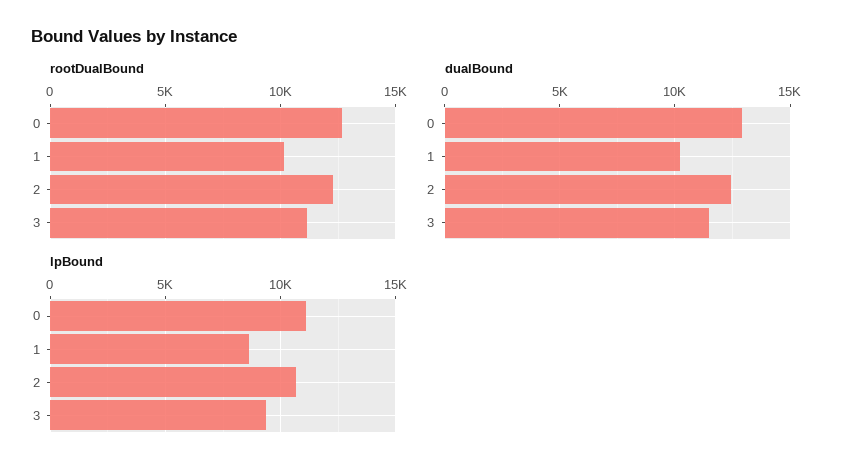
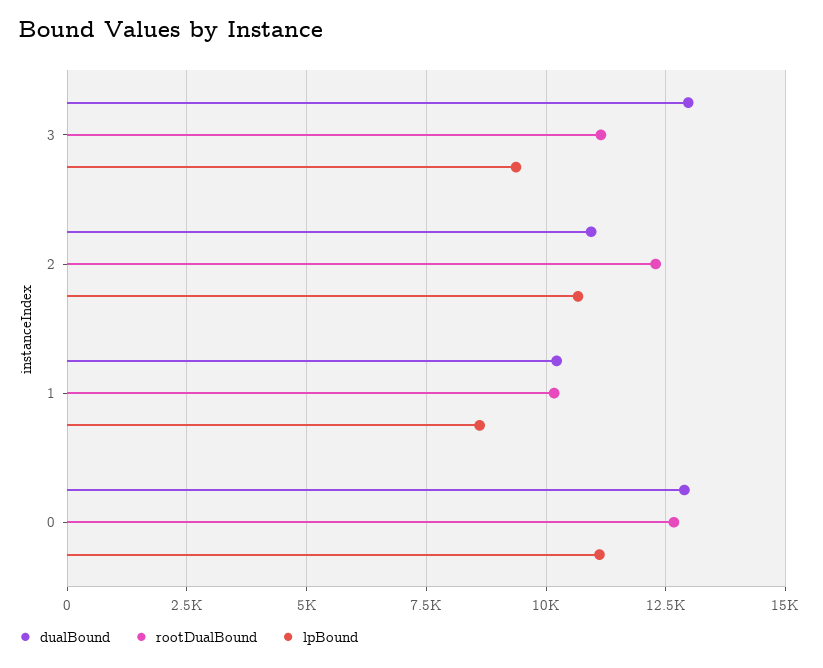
dualBound, 2: 12500 -> 11000
dualBound, 3: 11500 -> 13000

